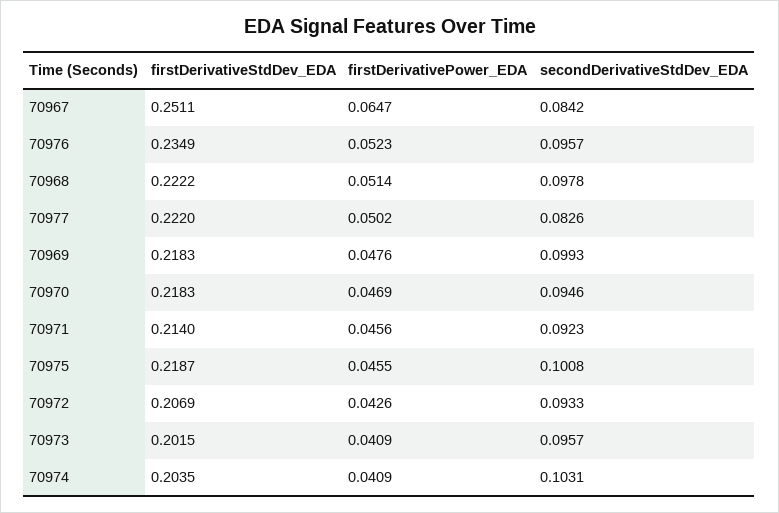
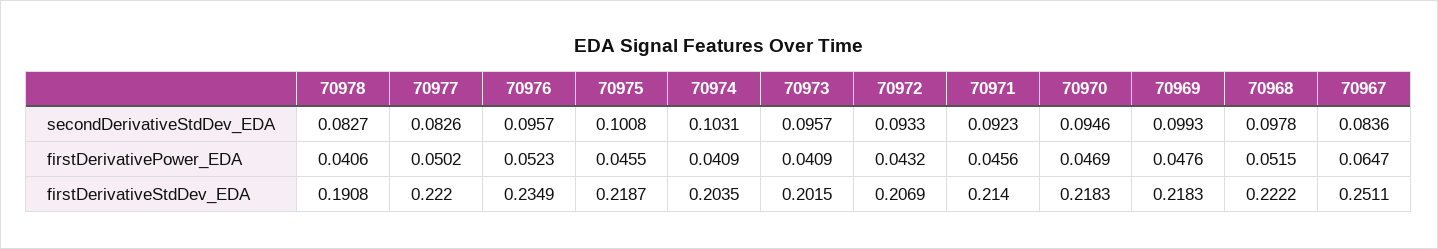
secondDerivativeStdDev_EDA, 70967: 0.0842 -> 0.0836
firstDerivativePower_EDA, 70968: 0.0514 -> 0.0515
firstDerivativePower_EDA, 70972: 0.0426 -> 0.0432
secondDerivativeStdDev_EDA, 70978: none -> 0.0827
firstDerivativePower_EDA, 70978: none -> 0.0406
firstDerivativeStdDev_EDA, 70978: none -> 0.1908

